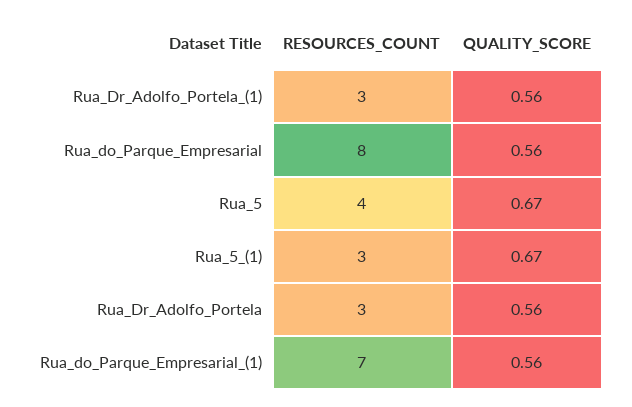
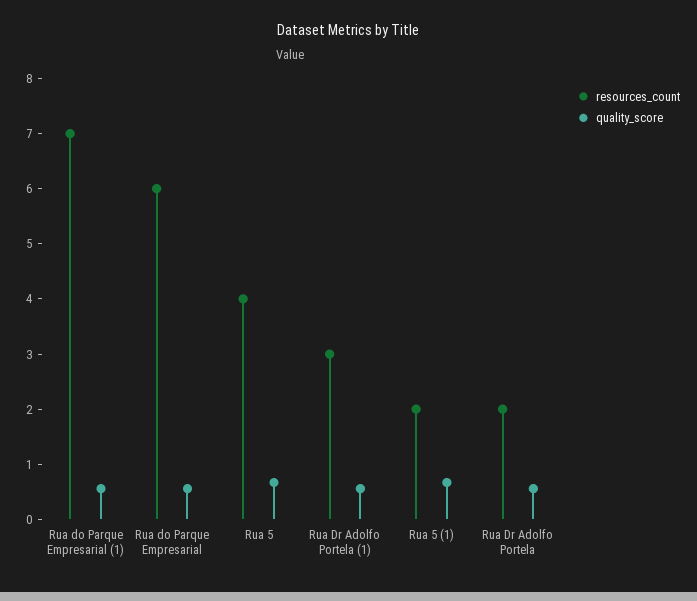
RESOURCES_COUNT, Rua_do_Parque_Empresarial: 8 -> 6
RESOURCES_COUNT, Rua_5_(1): 3 -> 2
RESOURCES_COUNT, Rua_Dr_Adolfo_Portela: 3 -> 2

